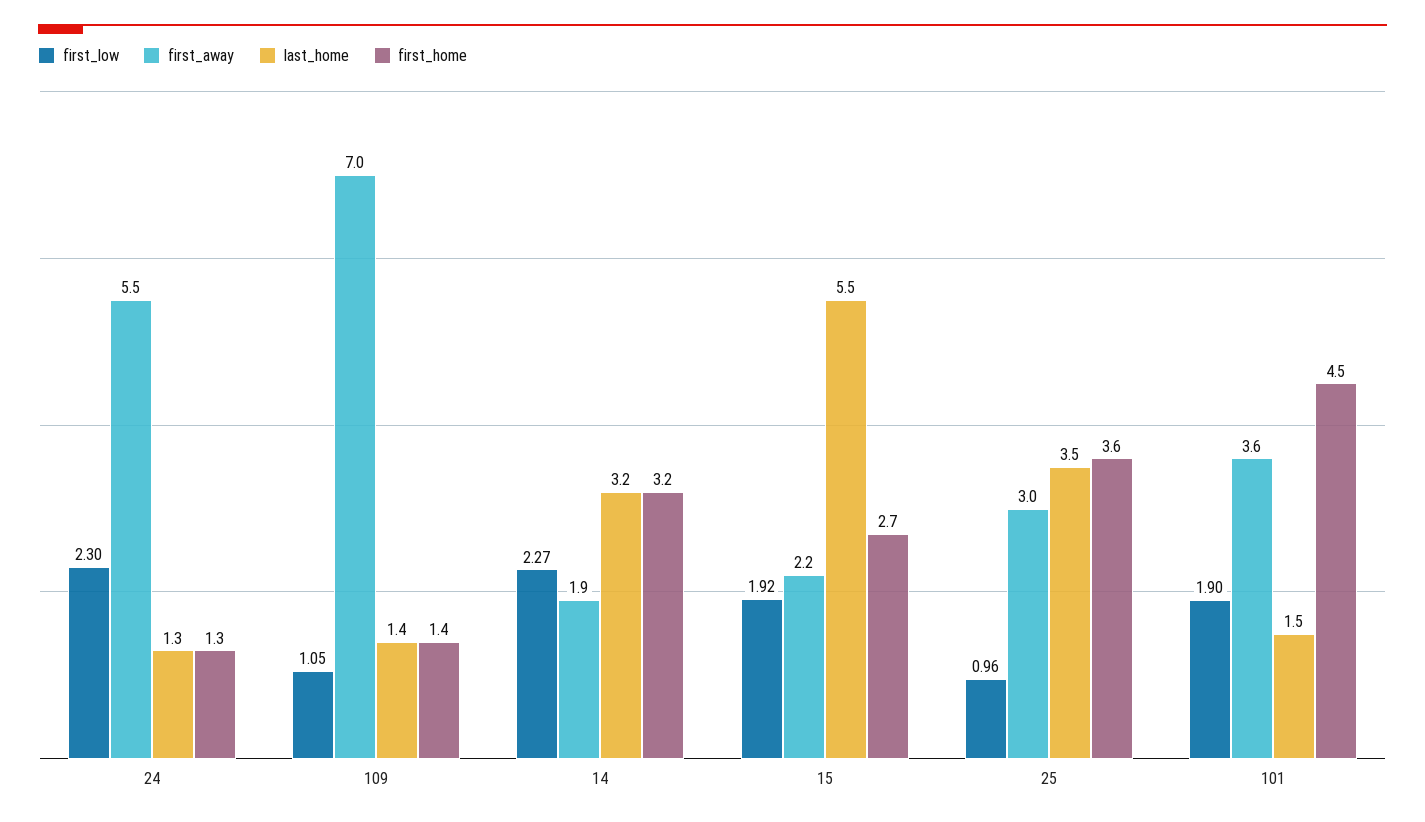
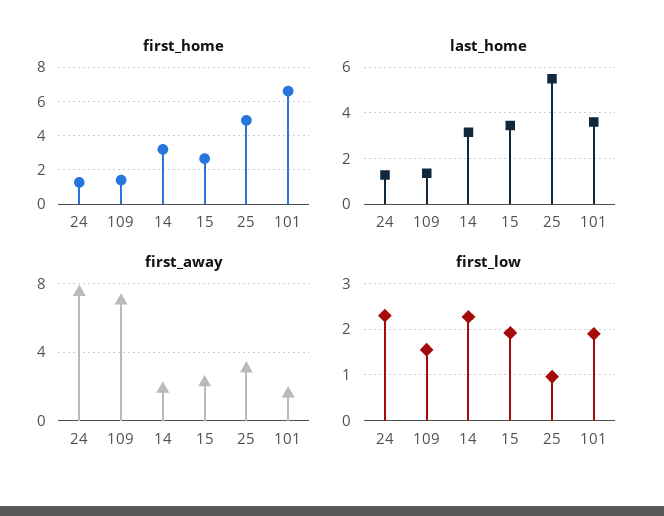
first_away, 24: 5.5 -> 7.5
first_low, 109: 1.05 -> 1.6
last_home, 15: 5.5 -> 3.5
last_home, 25: 3.5 -> 5.5
first_home, 25: 3.6 -> 5
first_away, 101: 3.6 -> 1.5
last_home, 101: 1.5 -> 3.5
first_home, 101: 4.5 -> 6.5

